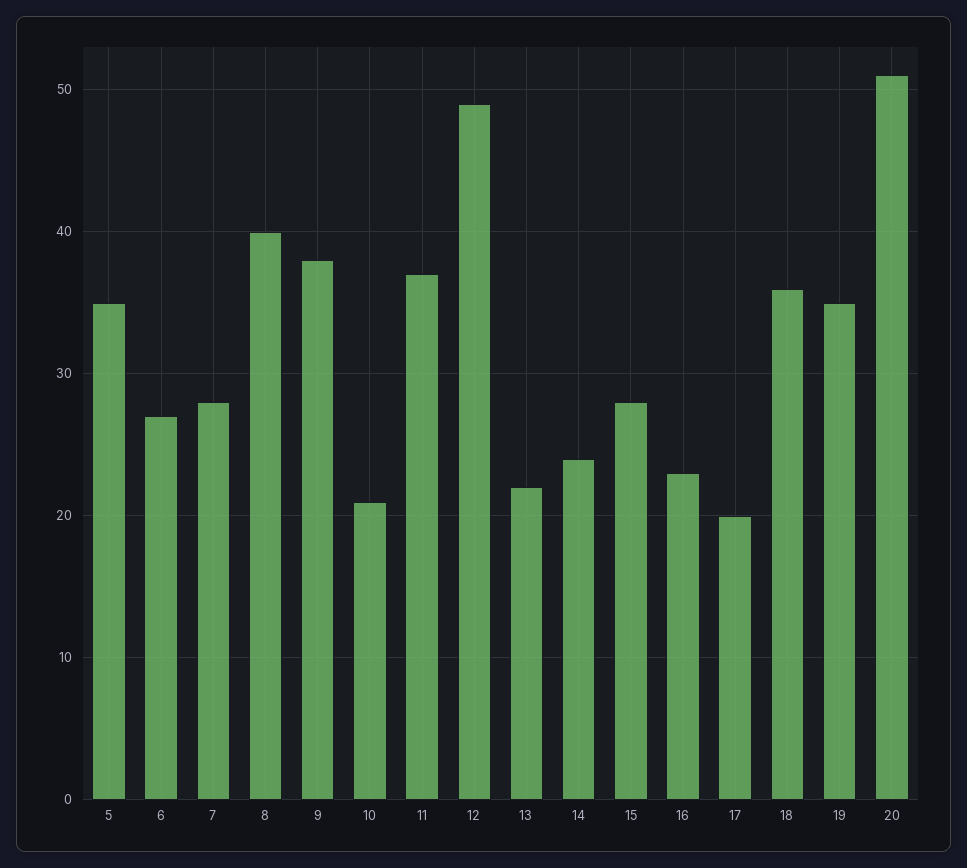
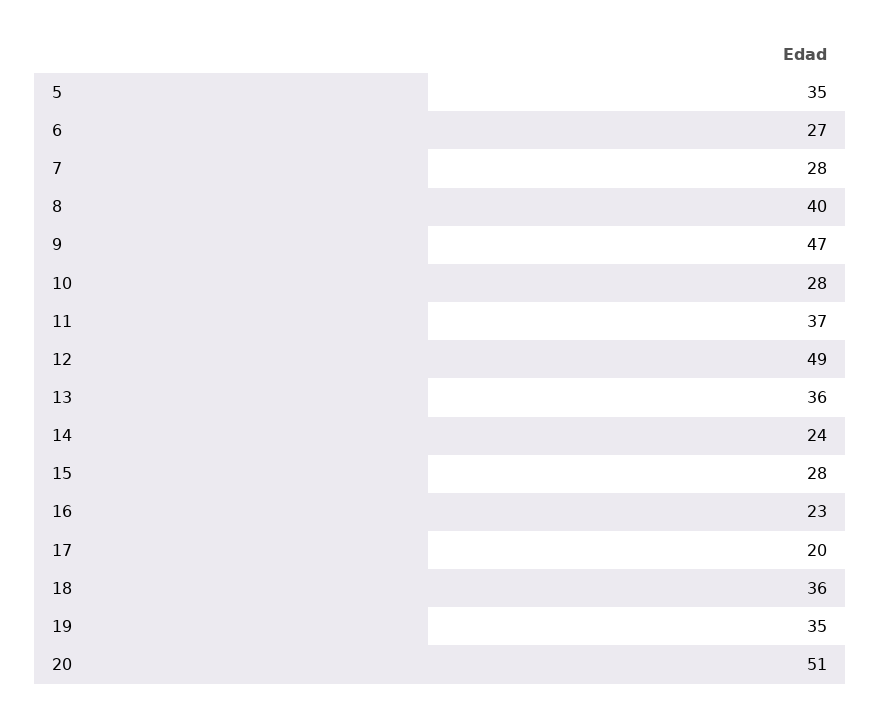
9: 38 -> 47
10: 21 -> 28
13: 22 -> 36

